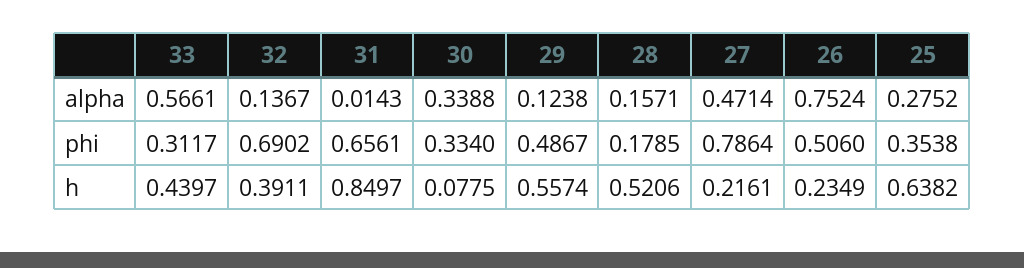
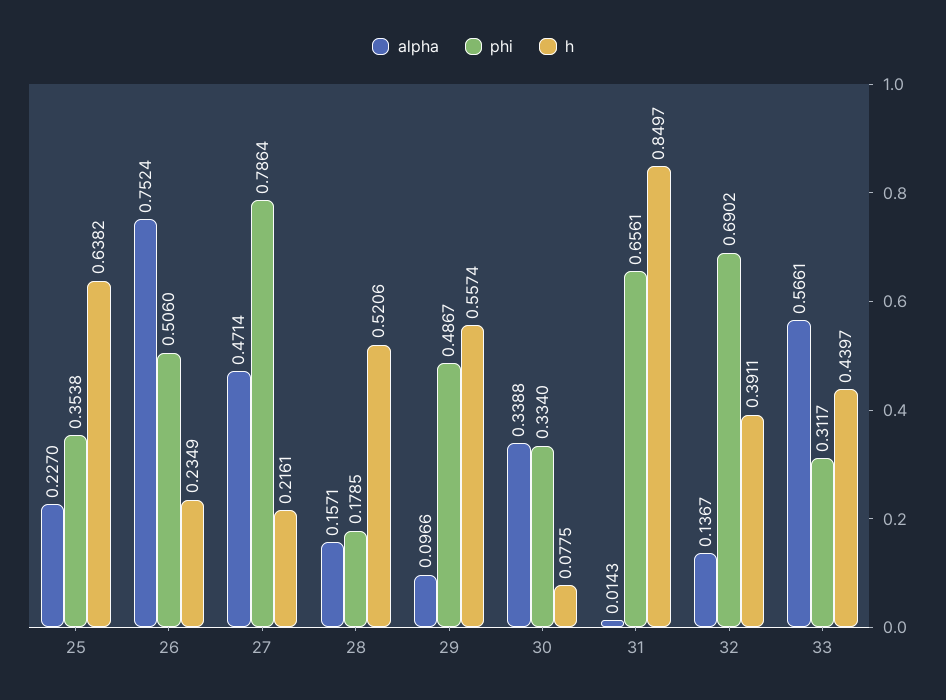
alpha, 29: 0.1238 -> 0.0966
alpha, 25: 0.2752 -> 0.227

